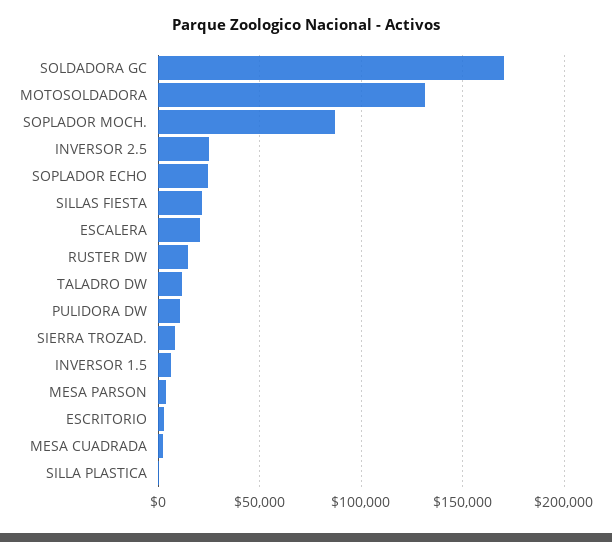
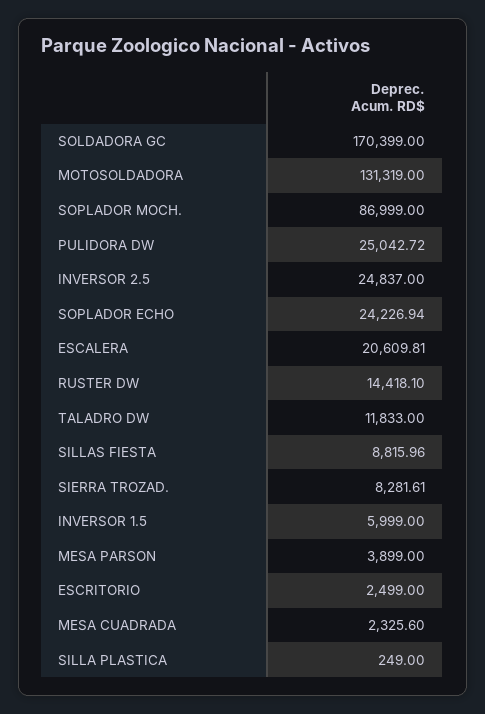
SILLAS FIESTA: 20000 -> 8815.96
PULIDORA DW: 10000 -> 25042.72

